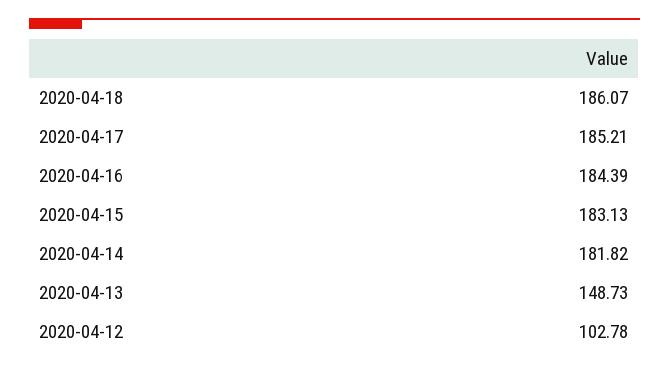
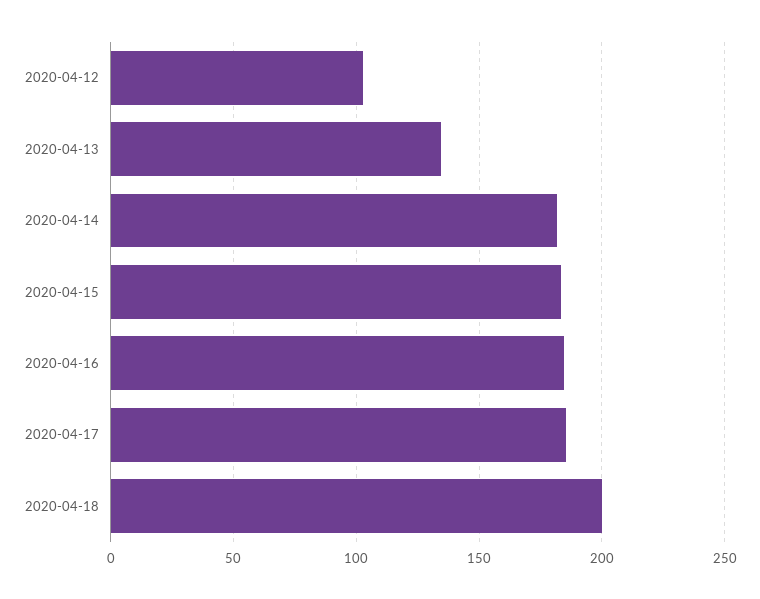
2020-04-18: 186.07 -> 200
2020-04-13: 148.73 -> 135

